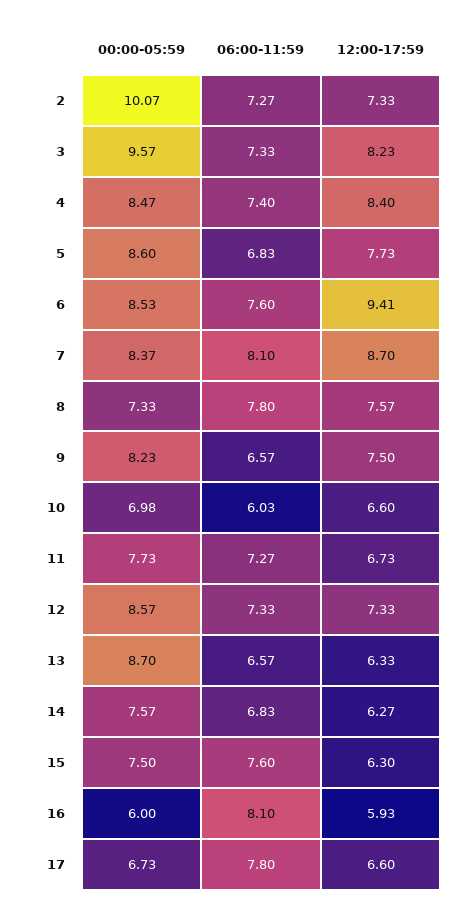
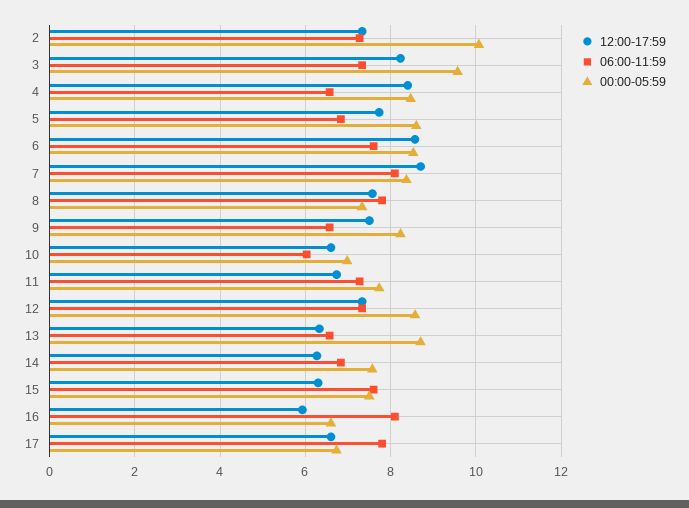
06:00-11:59, 4: 7.4 -> 6.6
12:00-17:59, 6: 9.41 -> 8.6
00:00-05:59, 16: 6 -> 6.6

